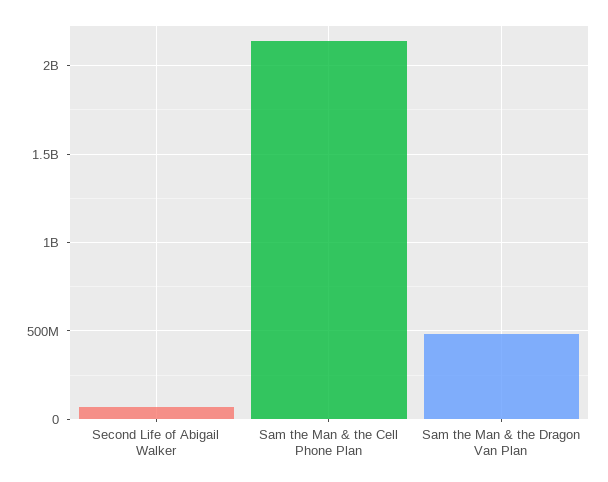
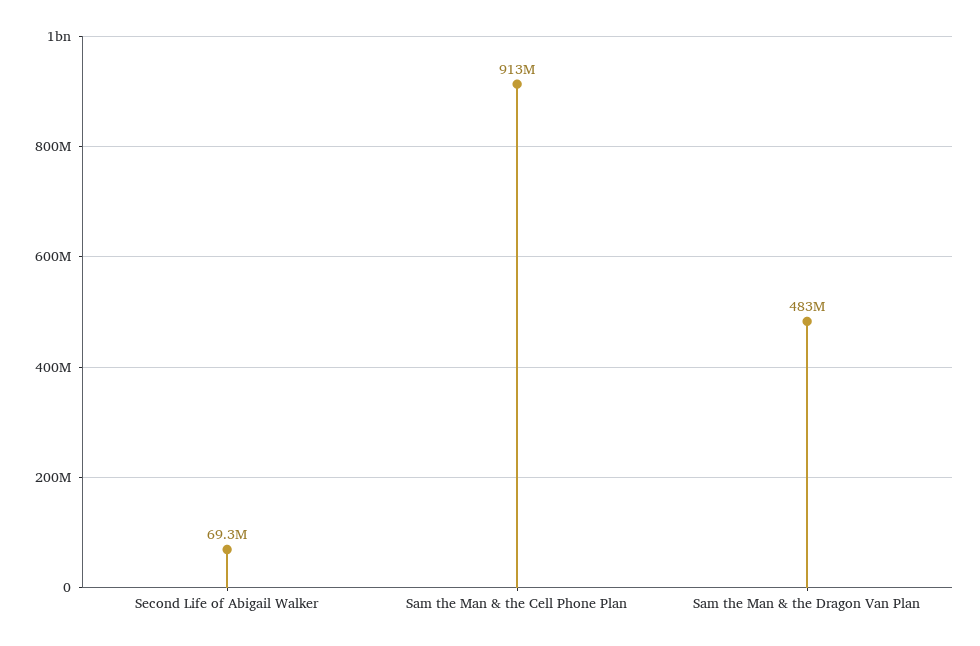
Sam the Man & the Cell Phone Plan: 2150000000 -> 913000000

